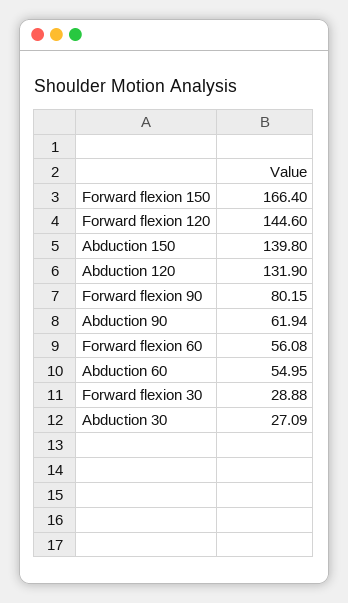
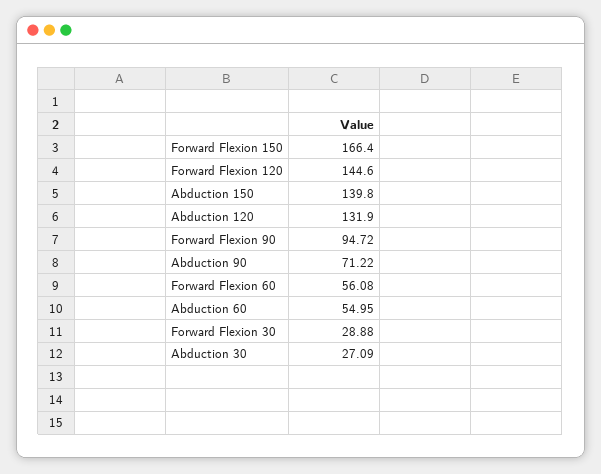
Forward flexion 90: 80.15 -> 94.72
Abduction 90: 61.94 -> 71.22

